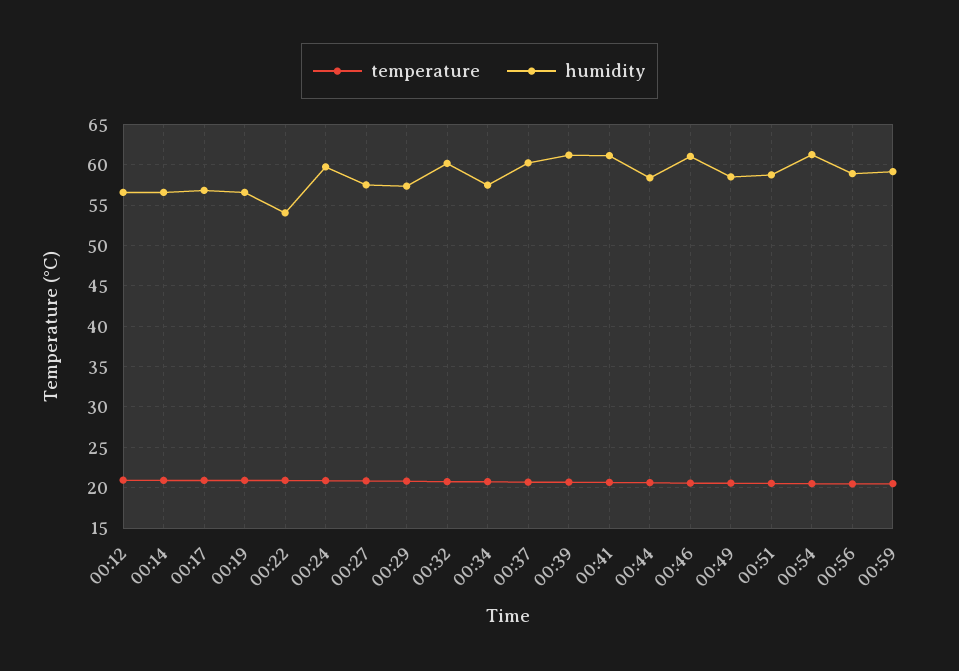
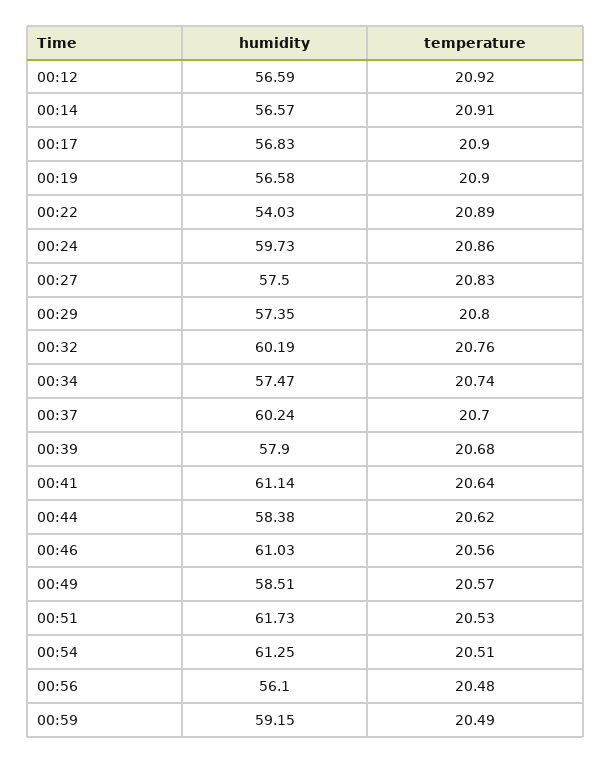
humidity, 00:39: 61 -> 57.9
humidity, 00:51: 59 -> 61.73
humidity, 00:56: 59 -> 56.1

